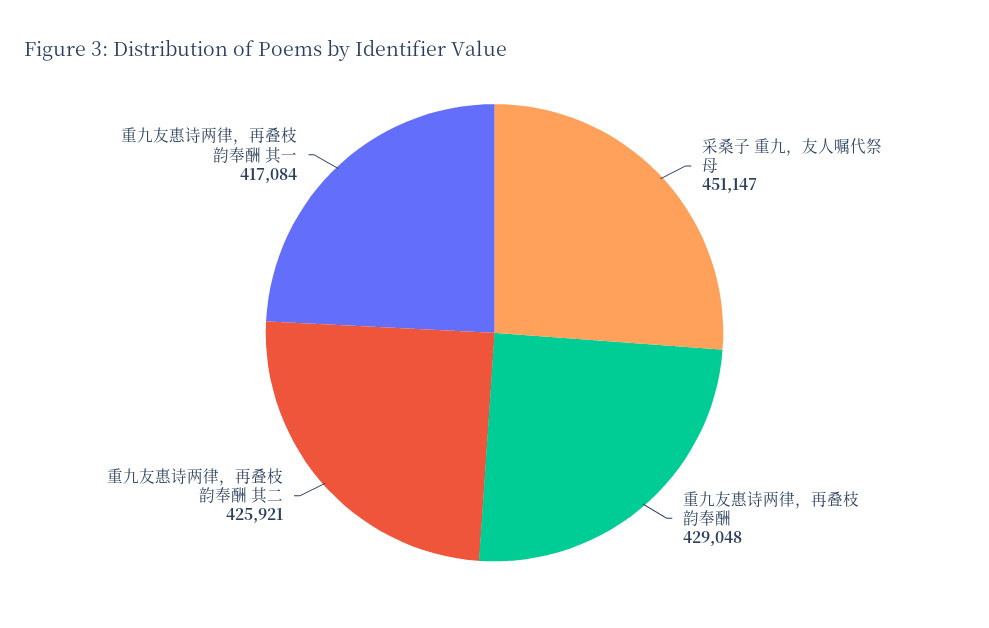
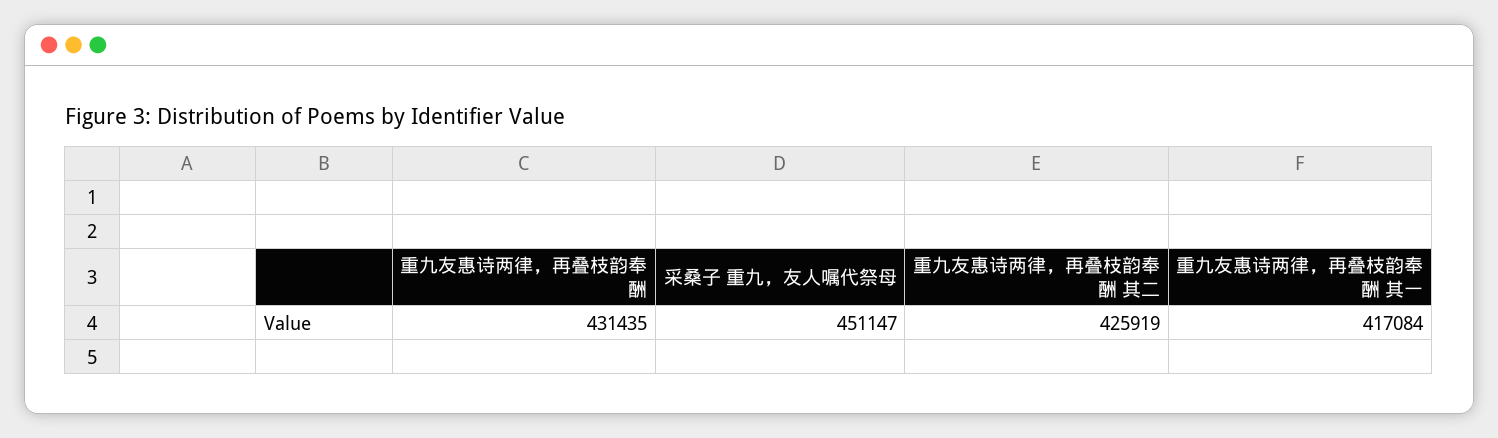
重九友惠诗两律，再叠枝韵奉酬: 429048 -> 431435
重九友惠诗两律，再叠枝韵奉酬 其二: 425921 -> 425919

